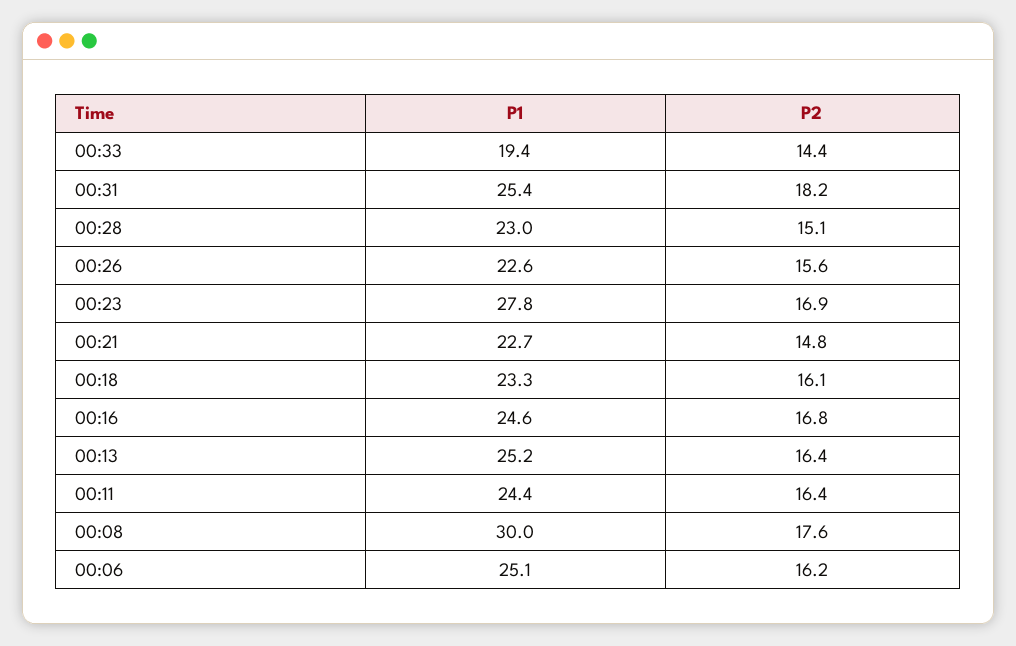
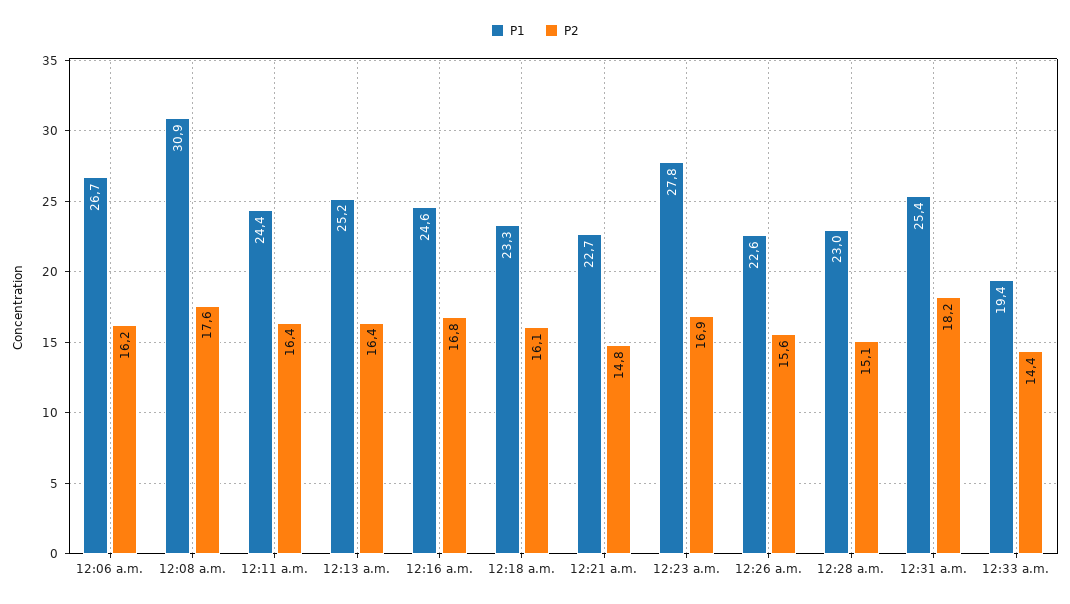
P1, 00:08: 30 -> 30.9
P1, 00:06: 25.1 -> 26.7

